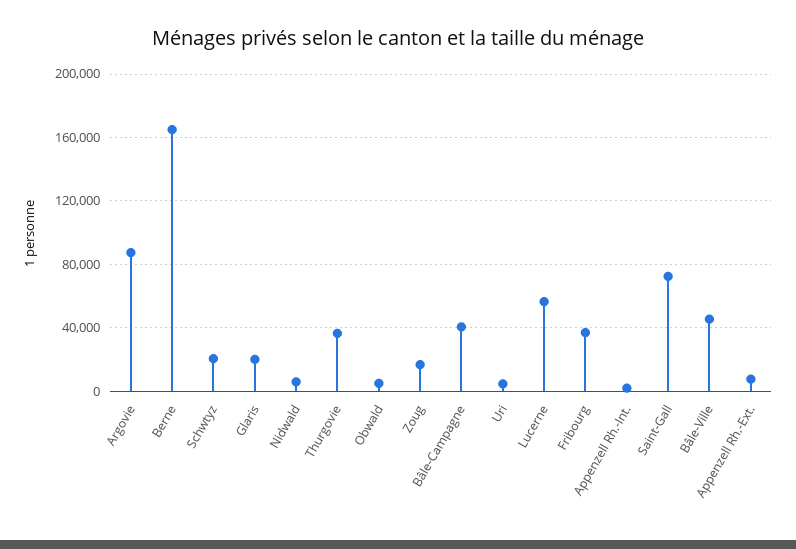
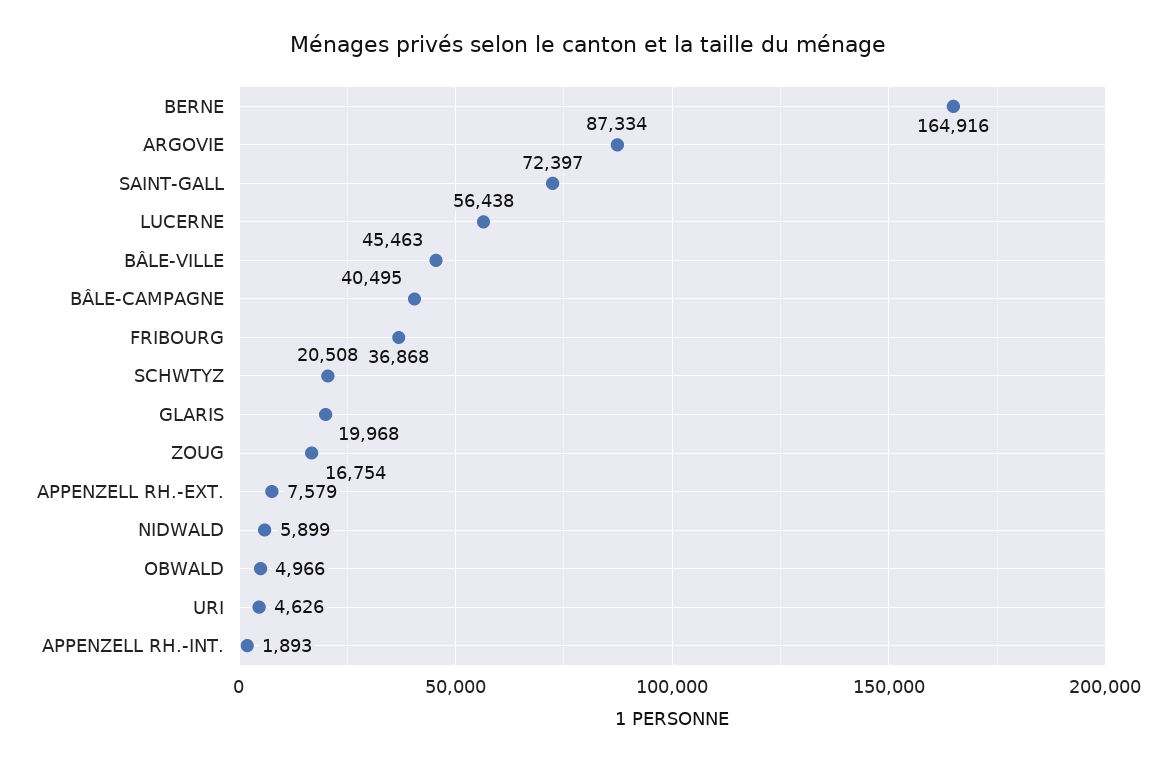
Thurgovie: 35000 -> none

